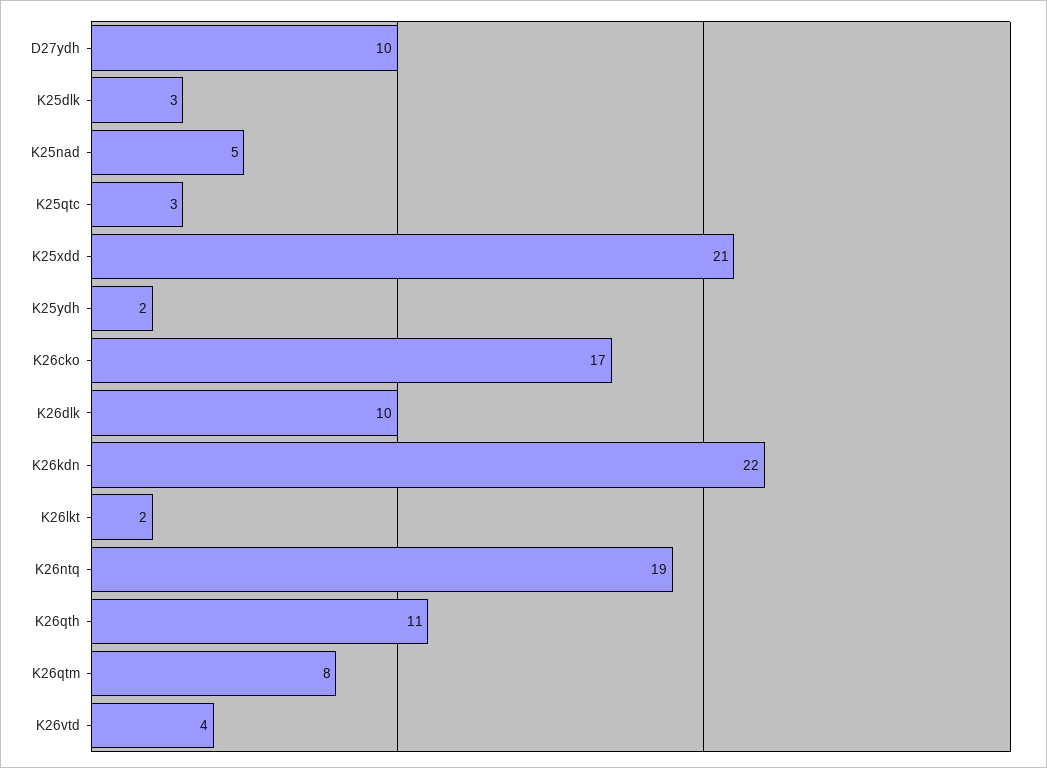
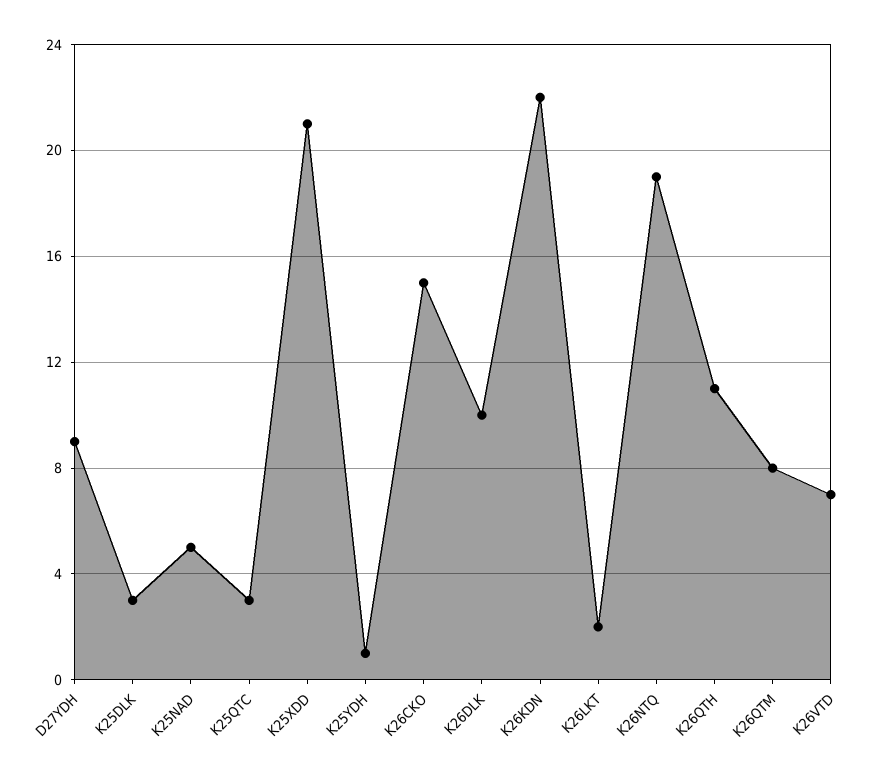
D27ydh: 10 -> 9
K25ydh: 2 -> 1
K26cko: 17 -> 15
K26vtd: 4 -> 7

